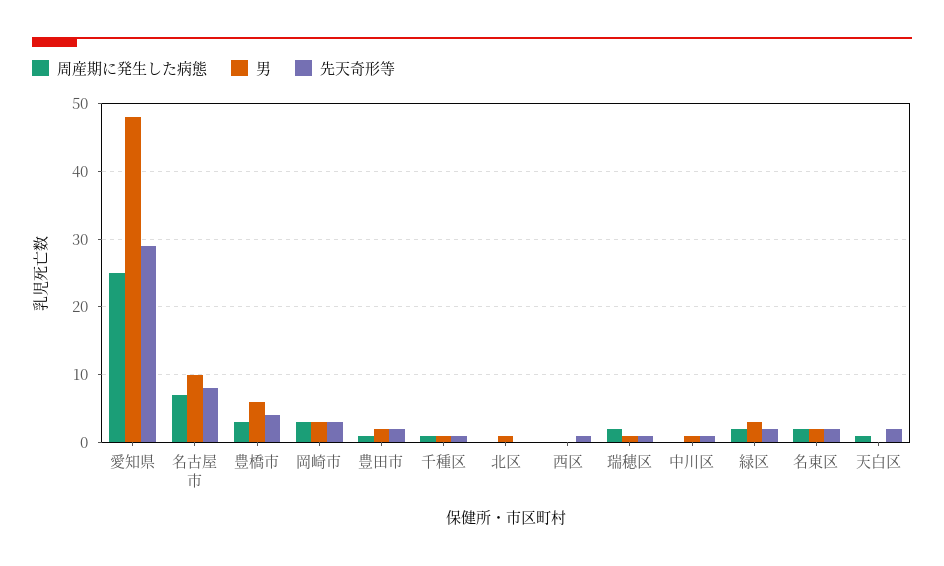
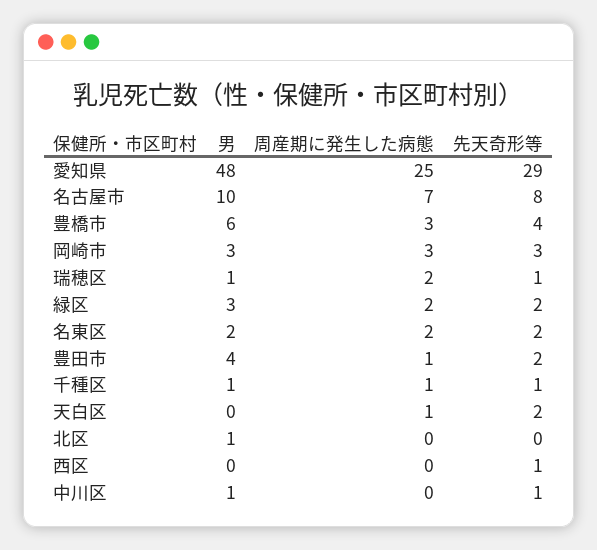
男, 豊田市: 2 -> 4

